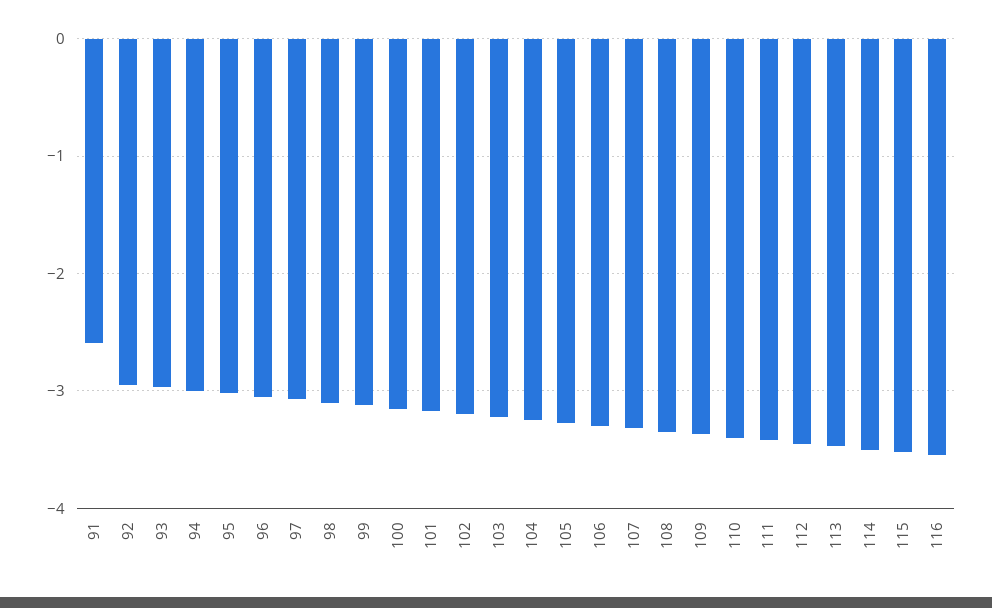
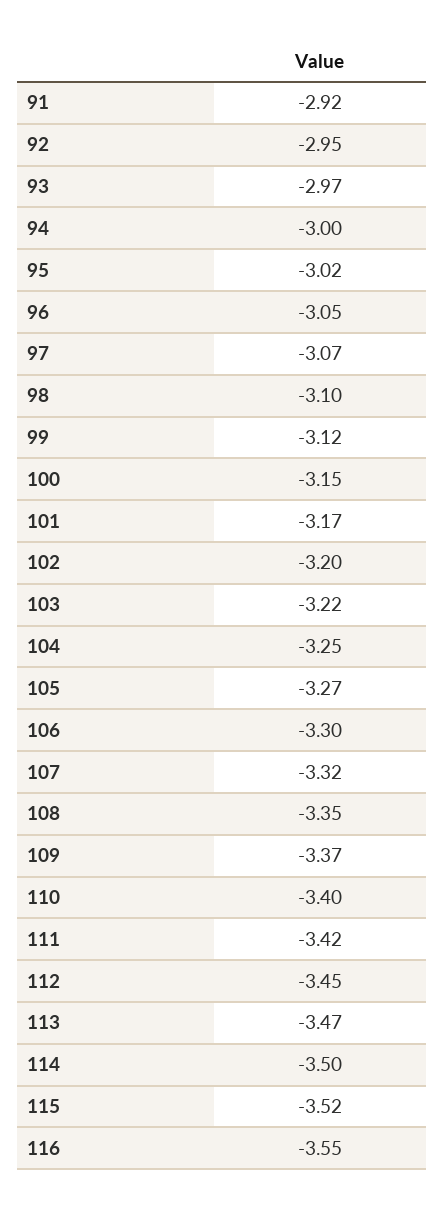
91: -2.6 -> -2.92

